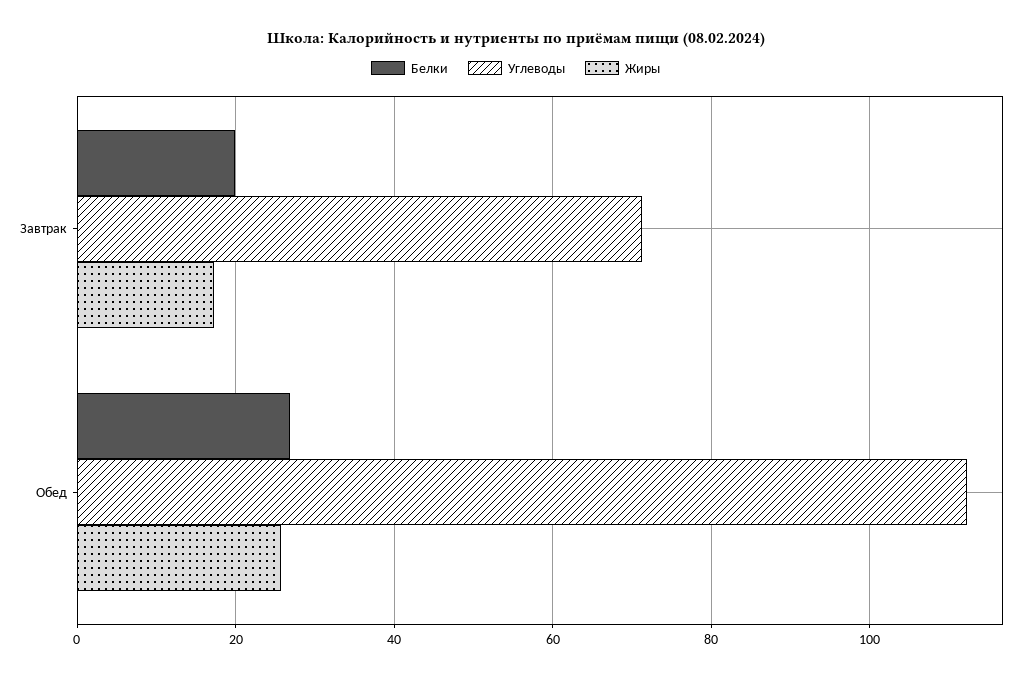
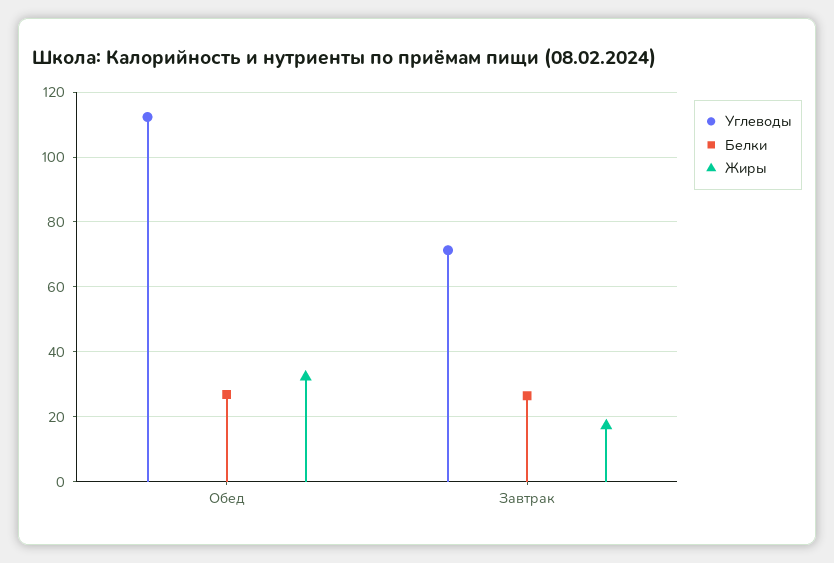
Белки, Завтрак: 20 -> 26
Жиры, Обед: 26 -> 32

